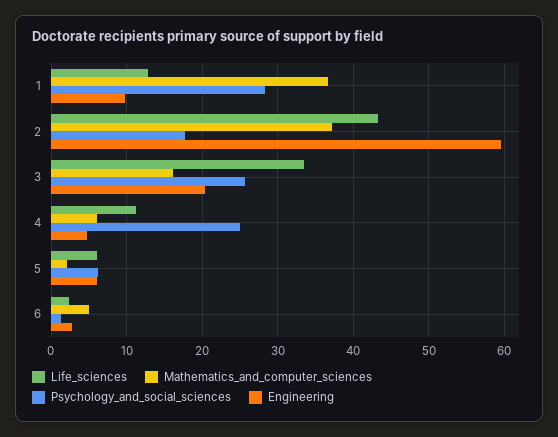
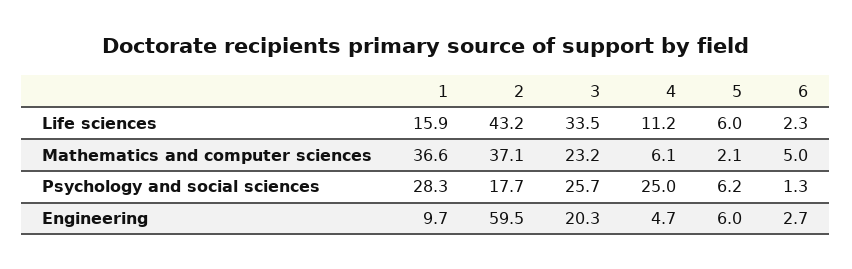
Life_sciences, 1: 13 -> 15.9
Mathematics_and_computer_sciences, 3: 16 -> 23.2

